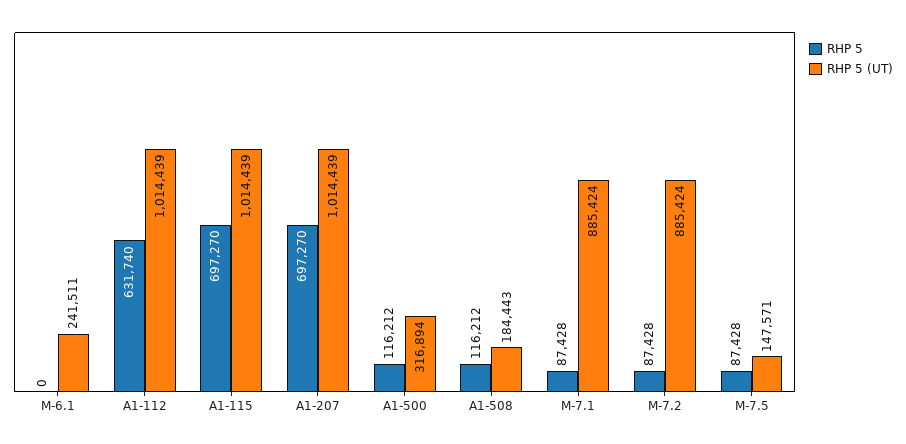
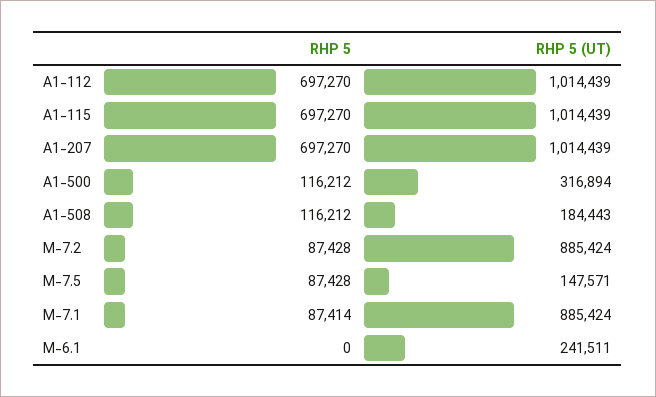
RHP 5, A1-112: 631740 -> 697270
RHP 5, M-7.1: 87428 -> 87414

